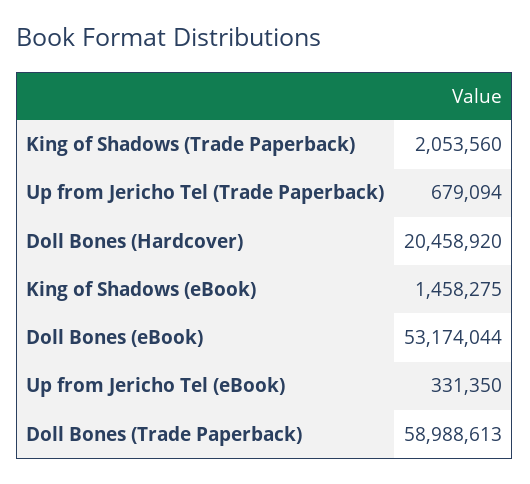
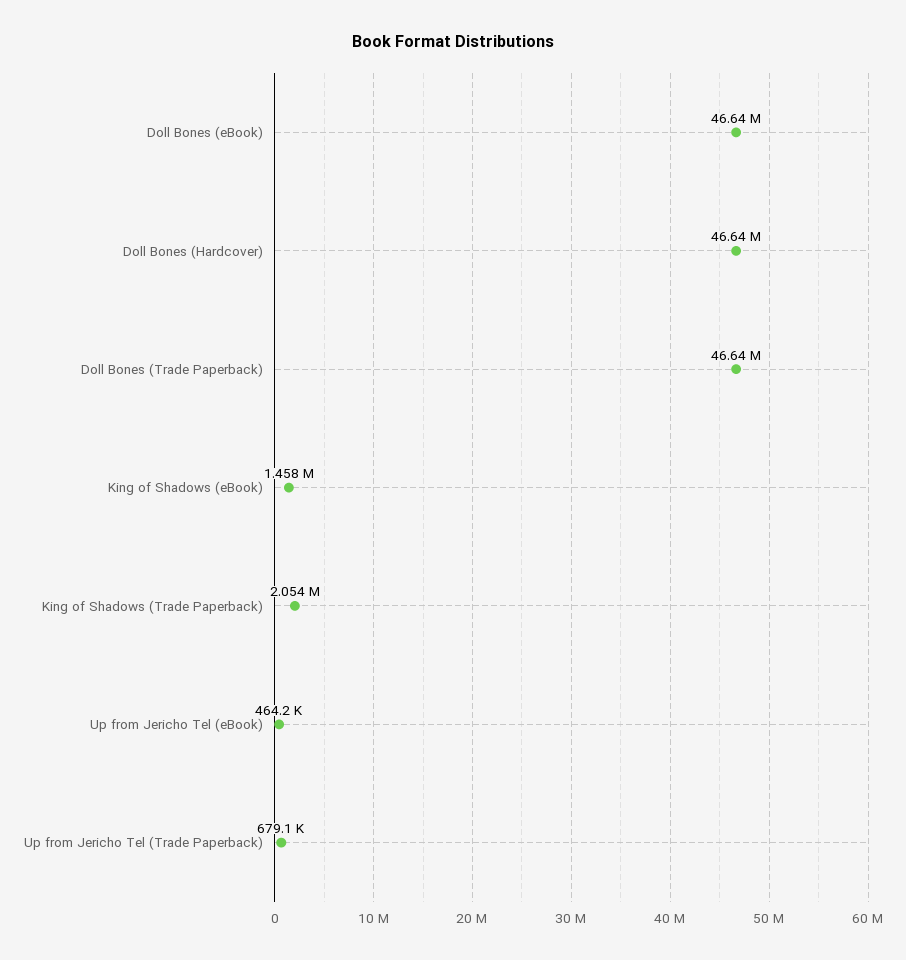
Doll Bones (Hardcover): 20458920 -> 46640000
Doll Bones (eBook): 53174044 -> 46640000
Up from Jericho Tel (eBook): 331350 -> 464200
Doll Bones (Trade Paperback): 58988613 -> 46640000

